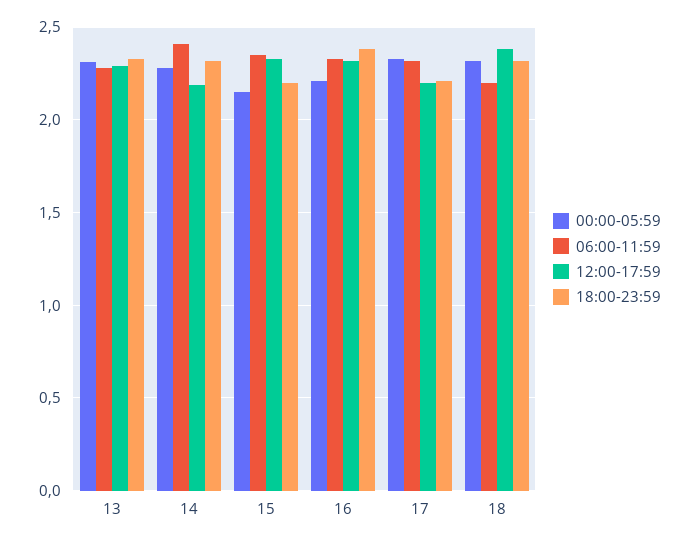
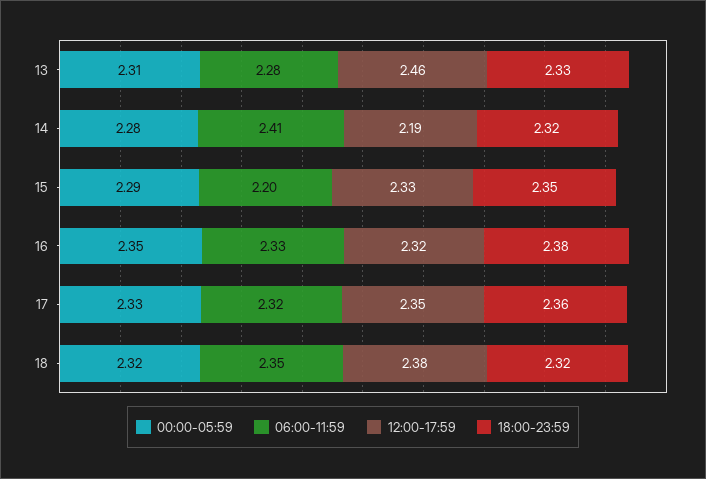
12:00-17:59, 13: 2.3 -> 2.46
00:00-05:59, 15: 2.15 -> 2.29
06:00-11:59, 15: 2.35 -> 2.2
18:00-23:59, 15: 2.2 -> 2.35
00:00-05:59, 16: 2.2 -> 2.35
12:00-17:59, 17: 2.2 -> 2.35
18:00-23:59, 17: 2.2 -> 2.36
06:00-11:59, 18: 2.2 -> 2.35

